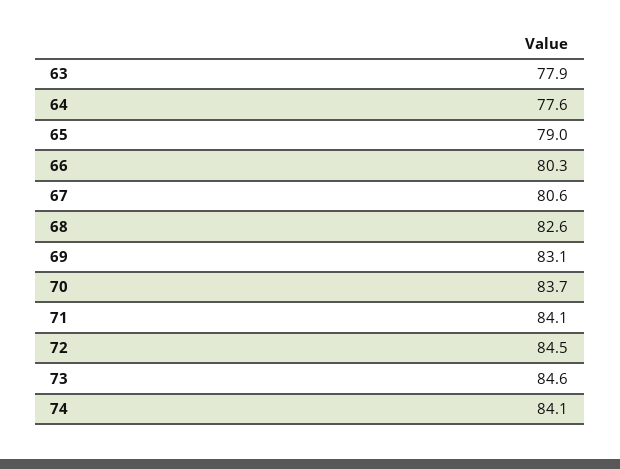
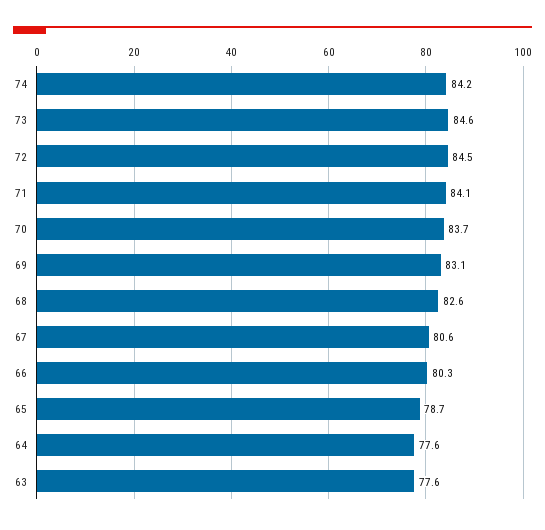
63: 77.9 -> 77.6
65: 79 -> 78.7
74: 84.1 -> 84.2

